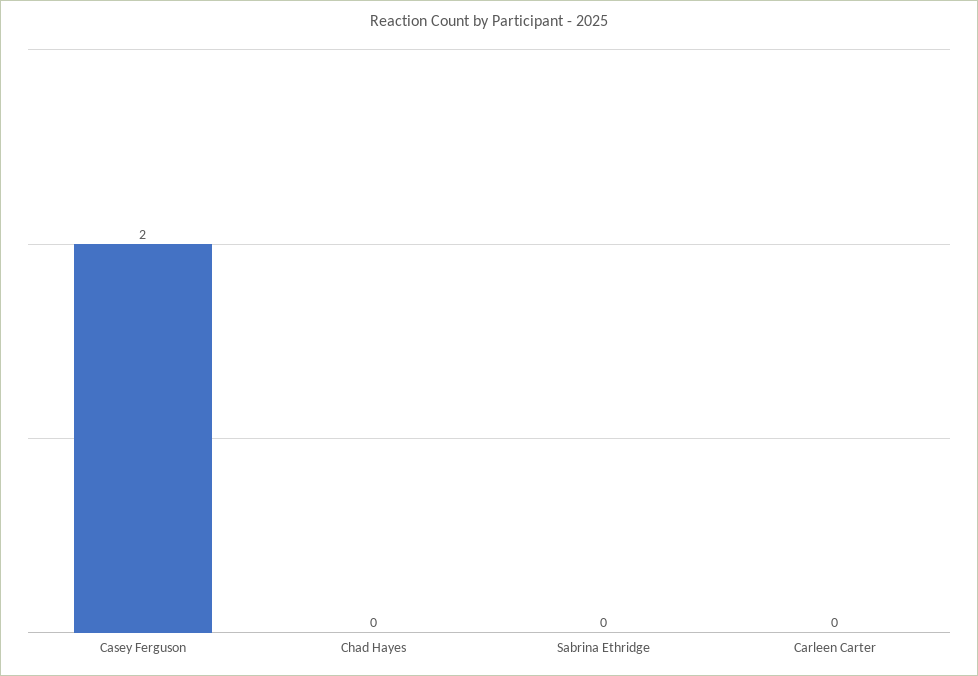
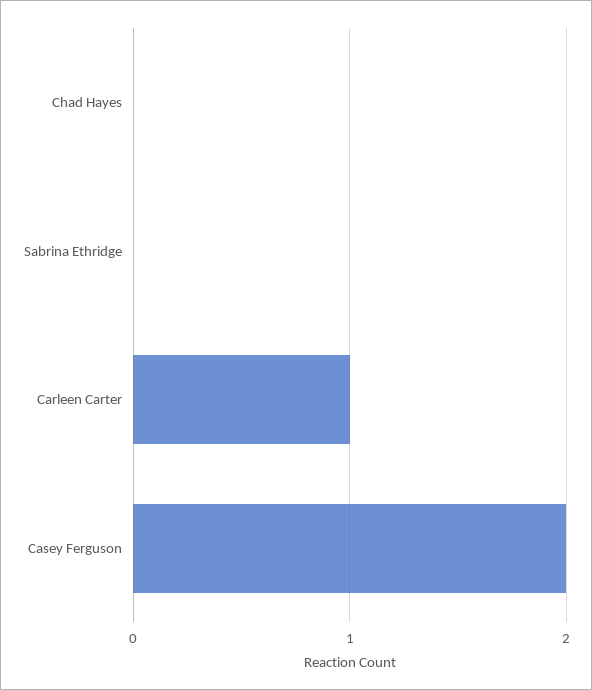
Carleen Carter: 0 -> 1

